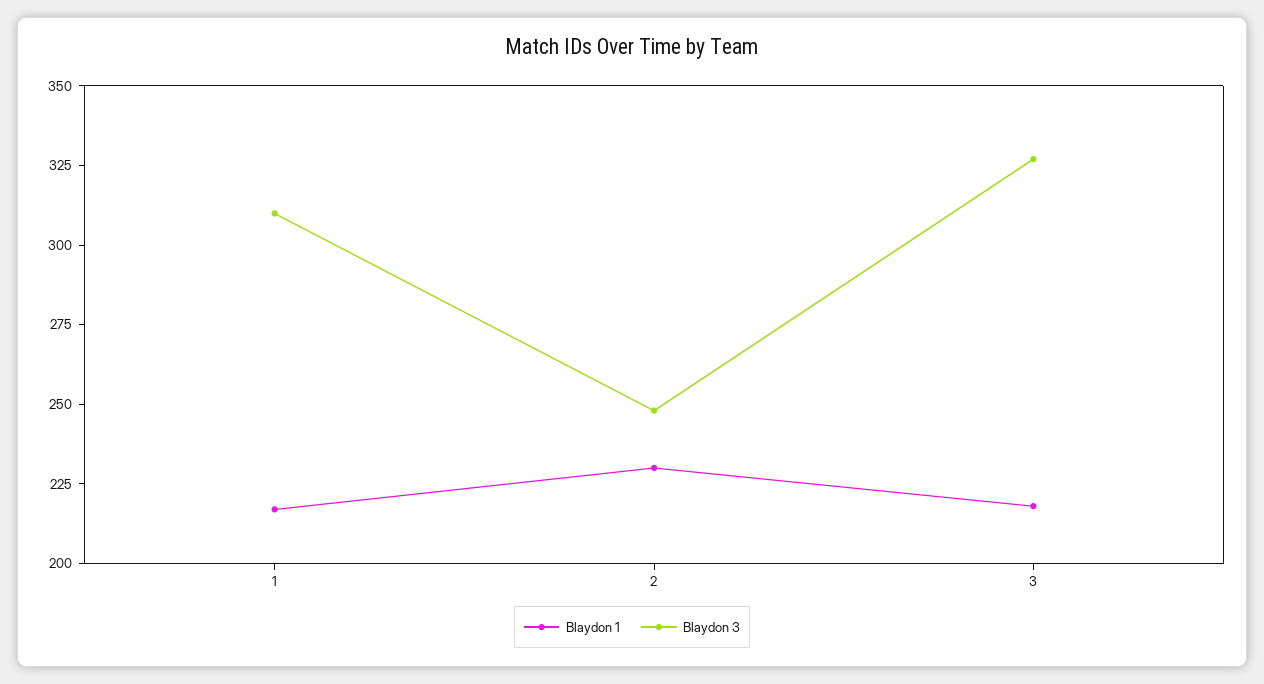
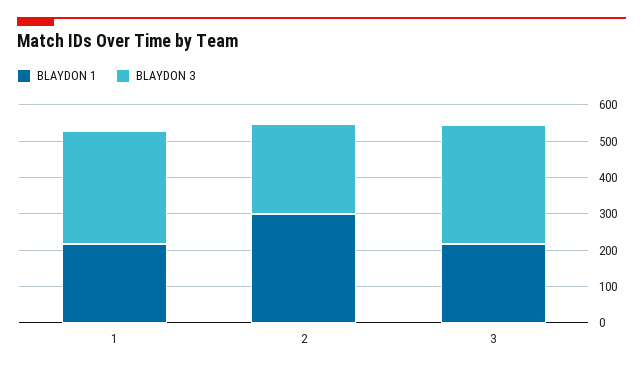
Blaydon 1, 2: 230 -> 300

